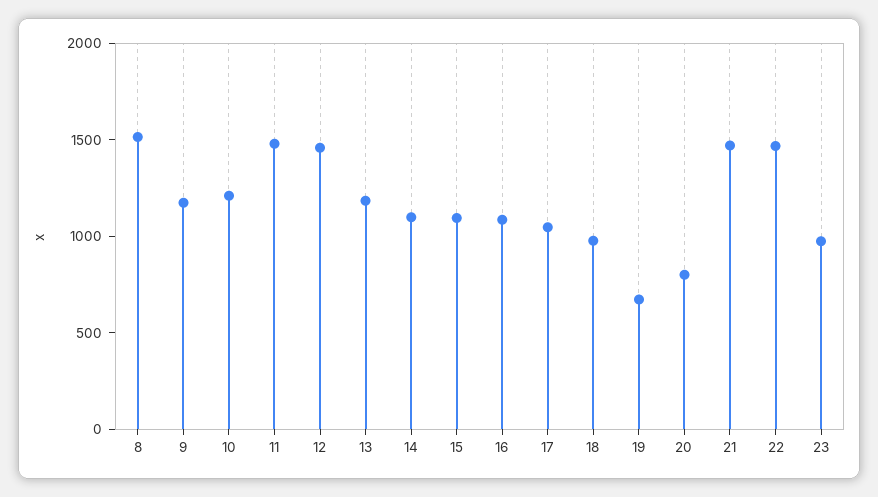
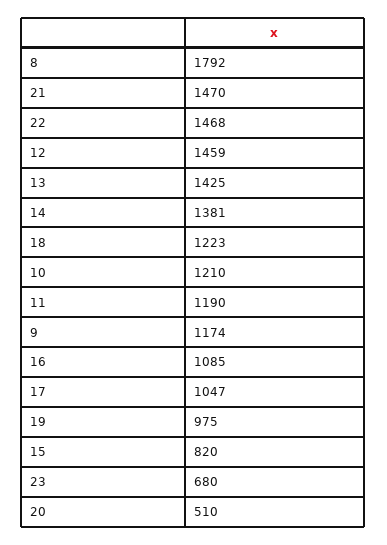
8: 1500 -> 1792
11: 1500 -> 1190
13: 1200 -> 1425
14: 1100 -> 1381
15: 1100 -> 820
18: 1000 -> 1223
19: 700 -> 975
20: 800 -> 510
23: 1000 -> 680

